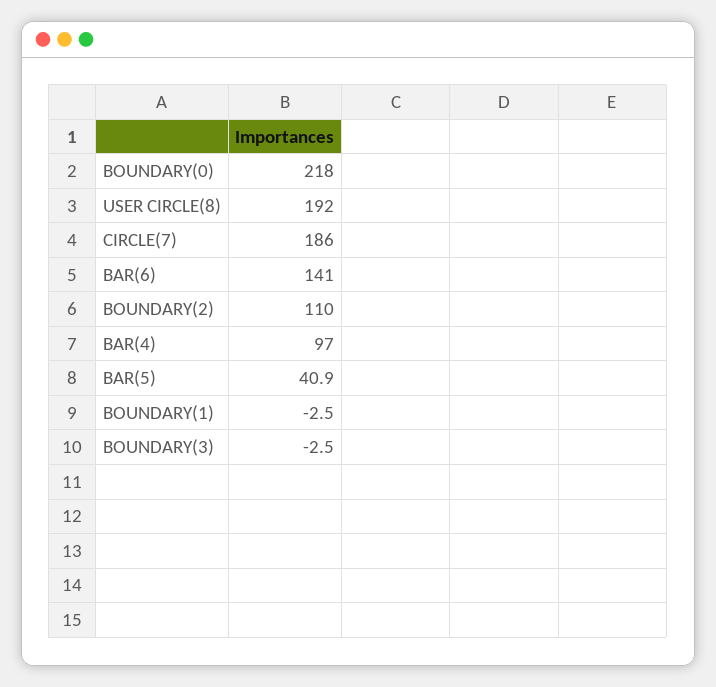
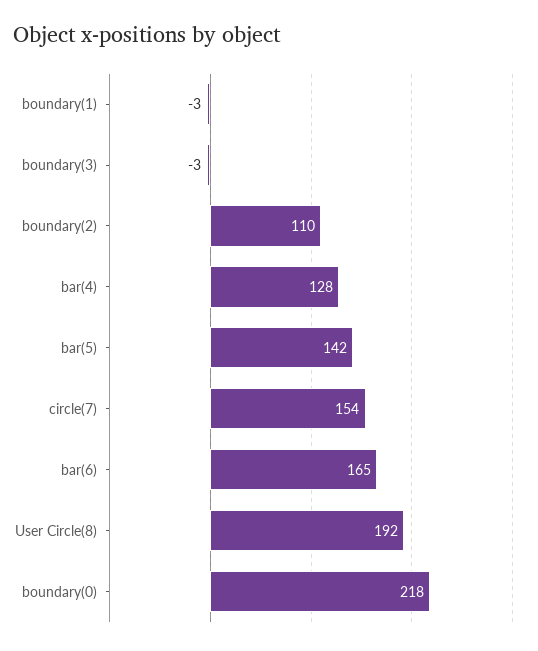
CIRCLE(7): 186 -> 154
BAR(6): 141 -> 165
BAR(4): 97 -> 128
BAR(5): 40.9 -> 142

